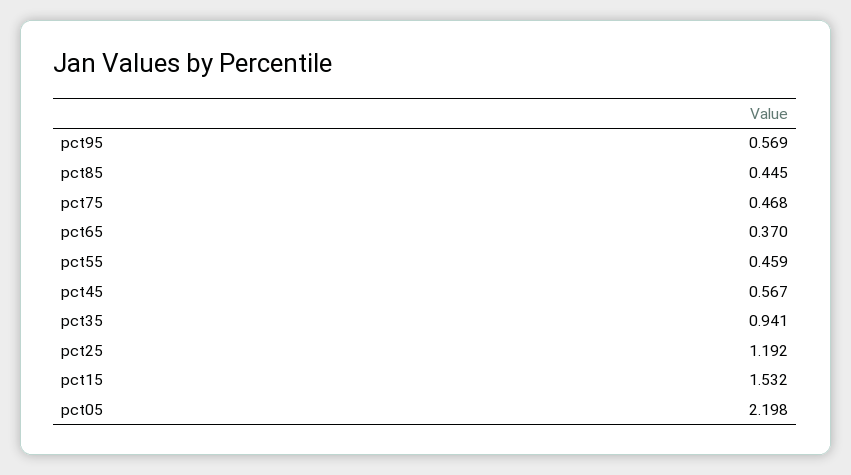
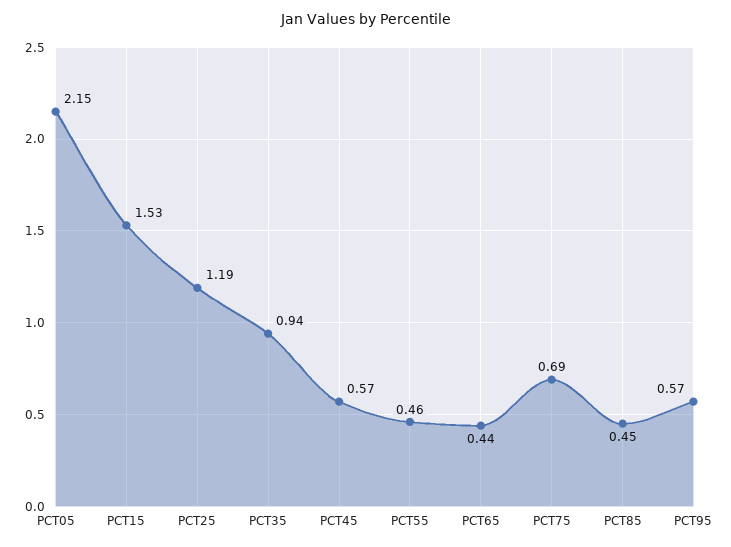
pct75: 0.468 -> 0.69
pct65: 0.37 -> 0.44
pct05: 2.198 -> 2.15

